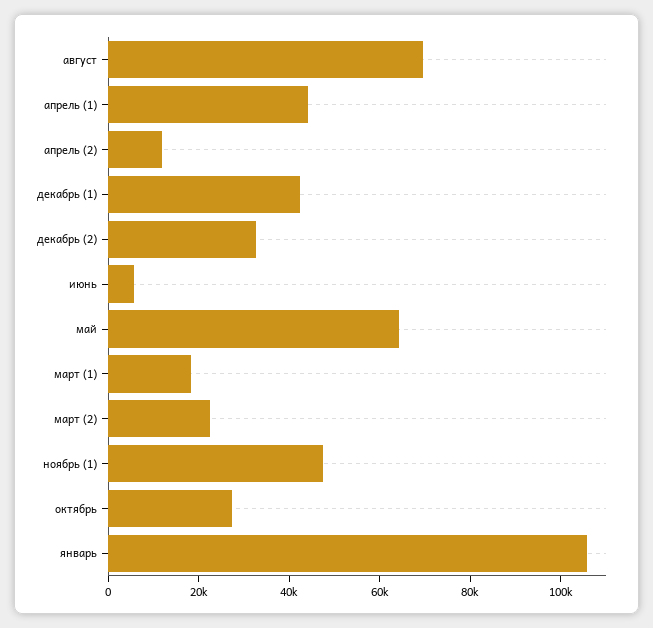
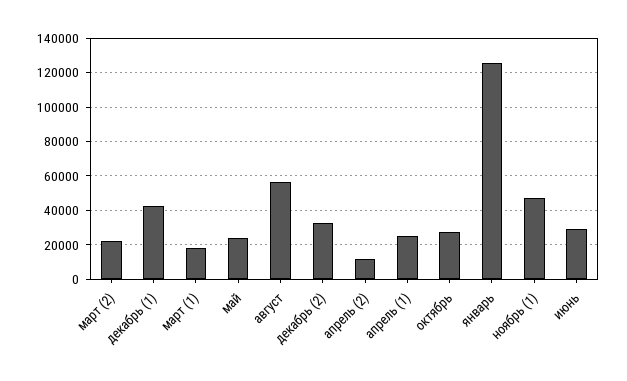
август: 70000 -> 55000
апрель (1): 45000 -> 25000
июнь: 5000 -> 30000
май: 65000 -> 25000
январь: 105000 -> 125000

